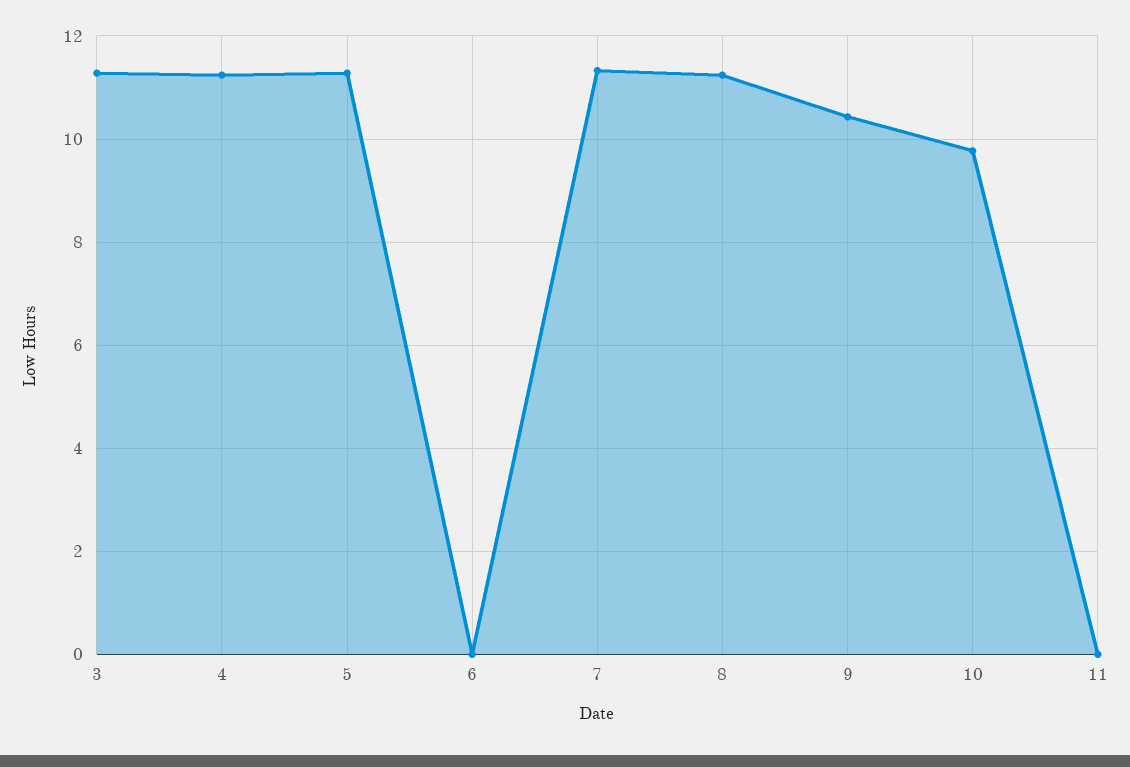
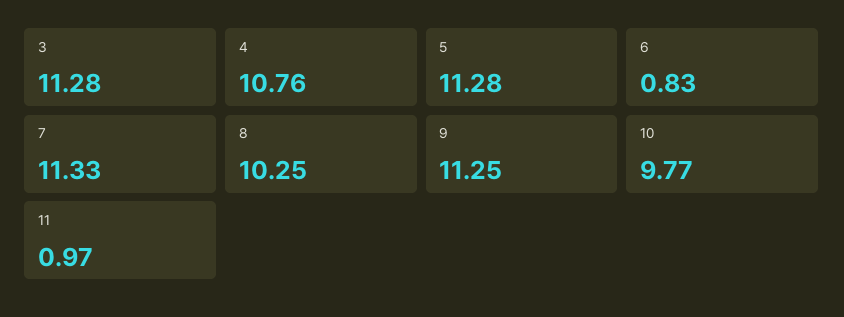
4: 11.2 -> 10.76
6: 0 -> 0.83
8: 11.2 -> 10.25
9: 10.4 -> 11.25
11: 0 -> 0.97

